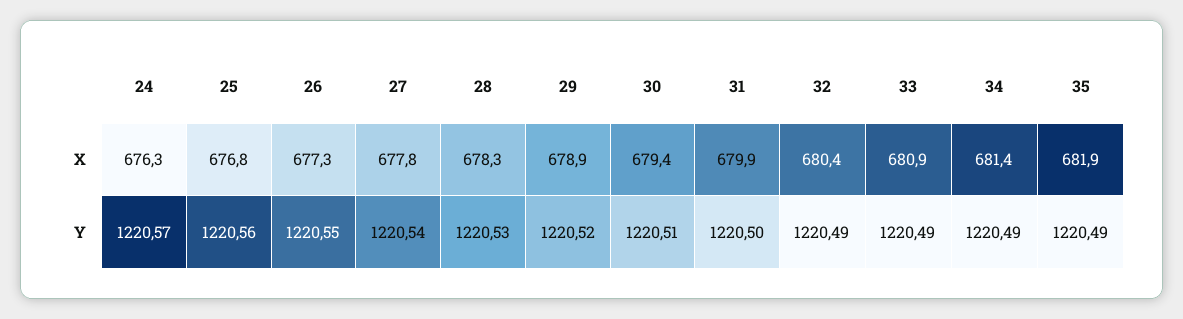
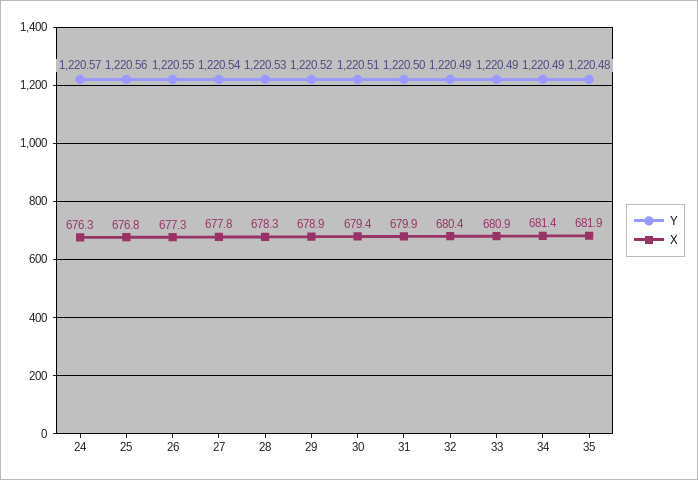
Y, 35: 1220.49 -> 1220.48

